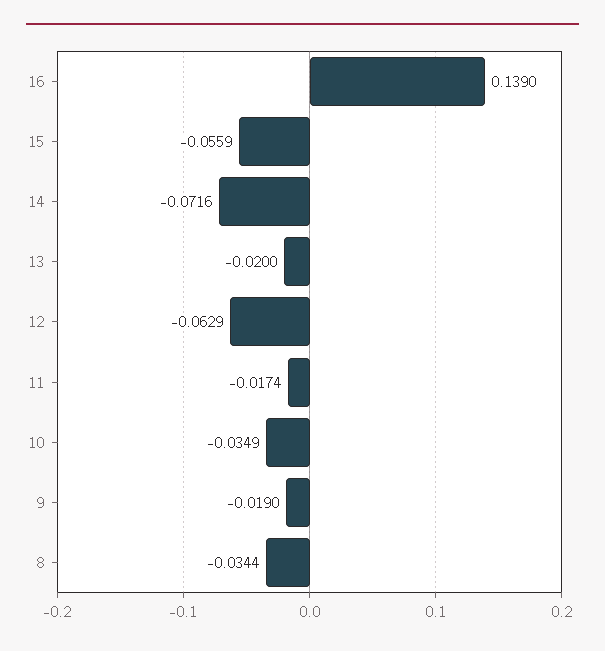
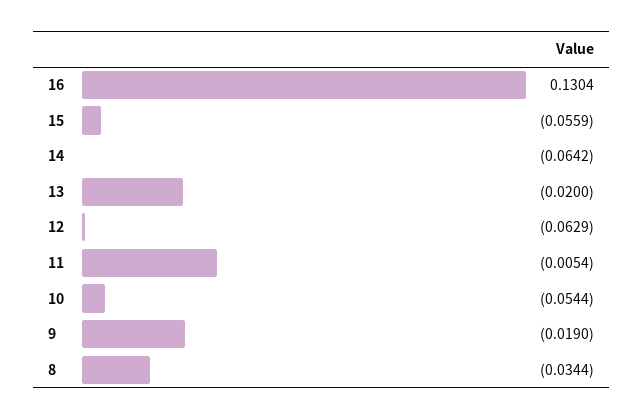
16: 0.139 -> 0.1304
14: -0.0716 -> -0.0642
11: -0.0174 -> -0.0054
10: -0.0349 -> -0.0544

